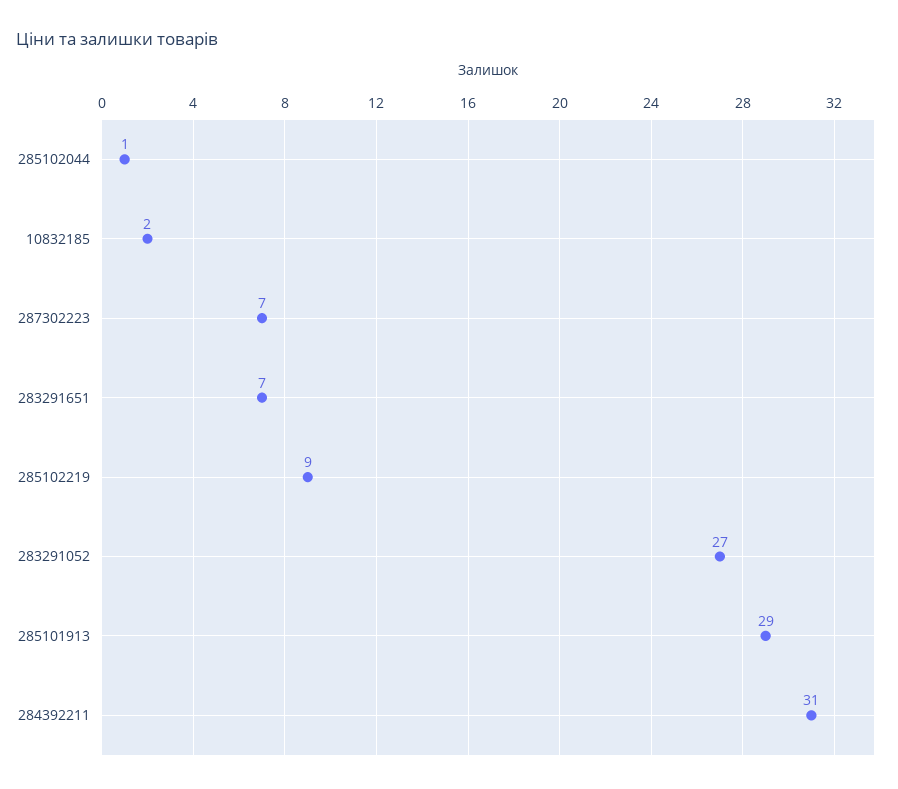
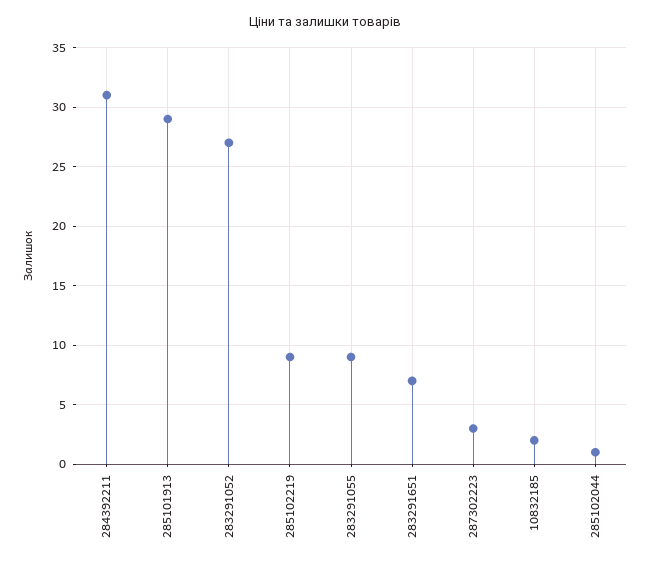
287302223: 7 -> 3
283291055: none -> 9

